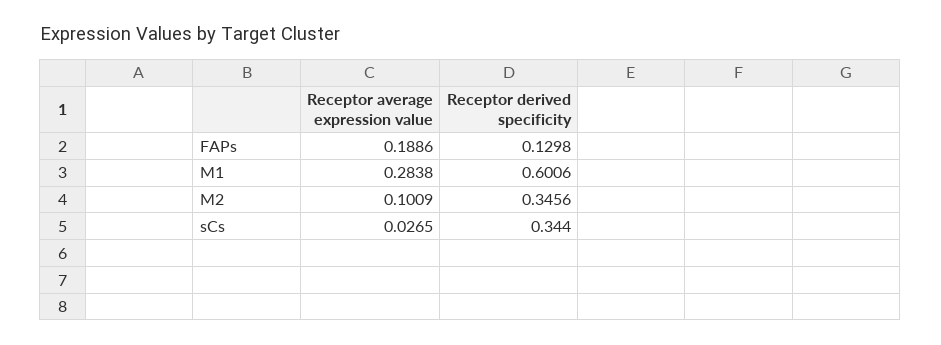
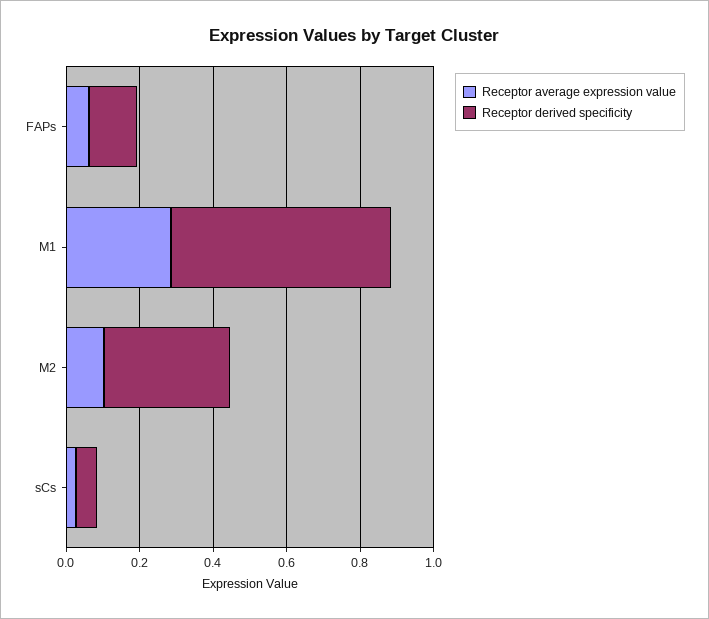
Receptor average expression value, FAPs: 0.1886 -> 0.05
Receptor derived specificity, sCs: 0.344 -> 0.05

